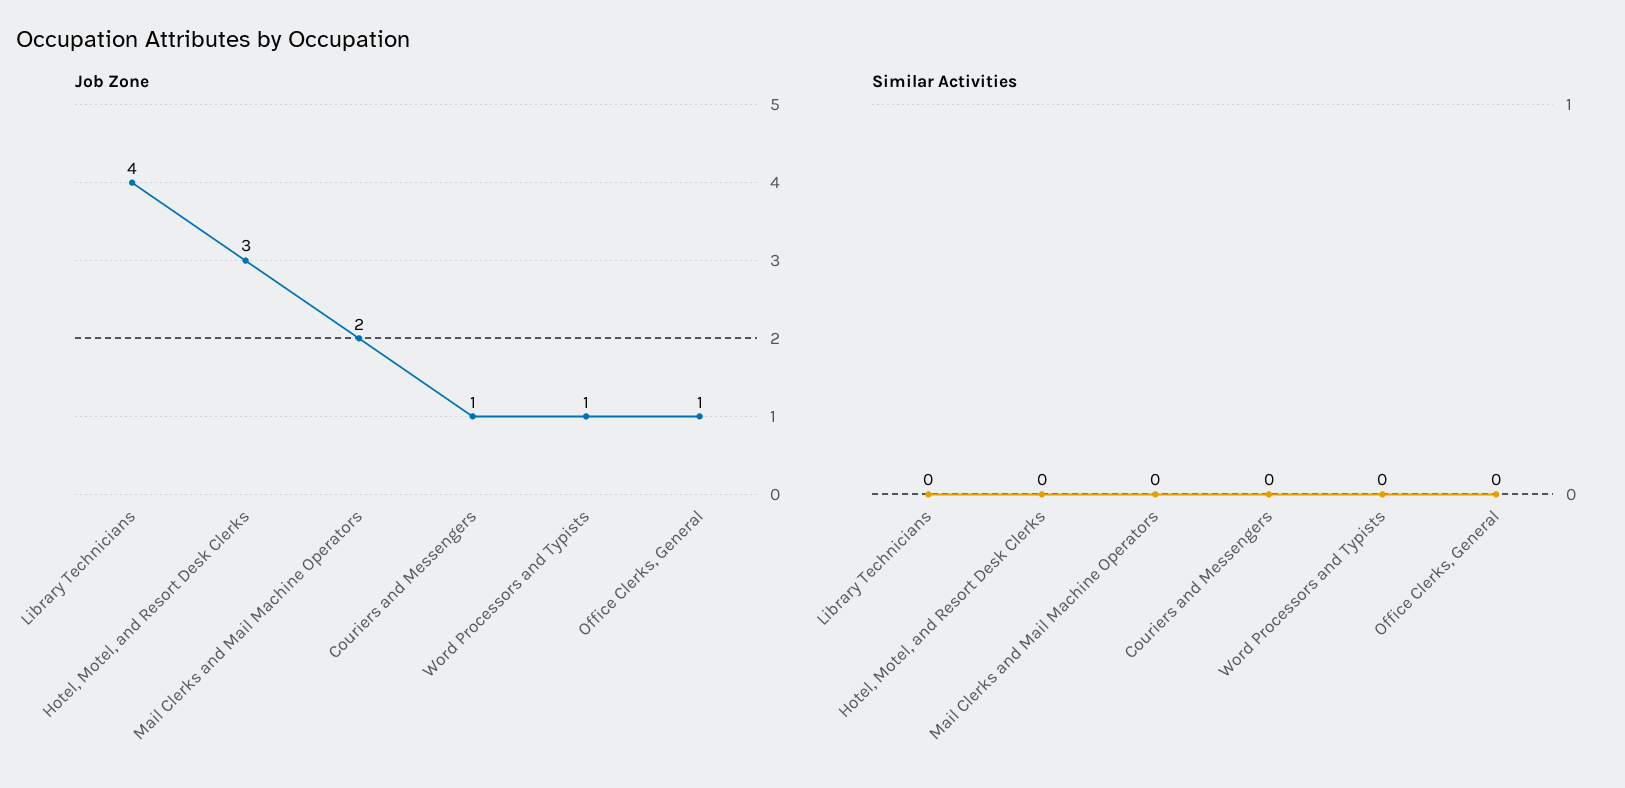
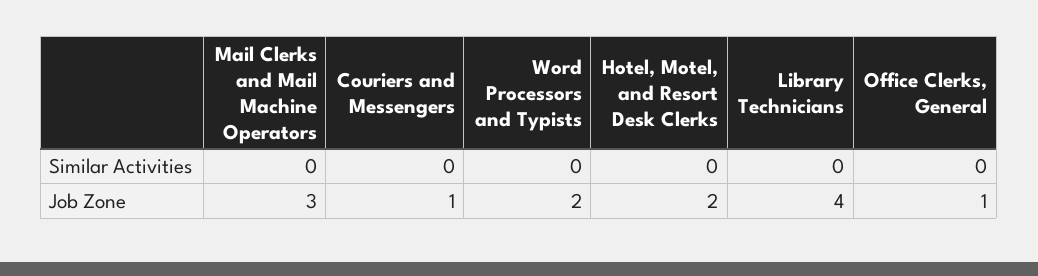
Job Zone, Hotel, Motel, and Resort Desk Clerks: 3 -> 2
Job Zone, Mail Clerks and Mail Machine Operators: 2 -> 3
Job Zone, Word Processors and Typists: 1 -> 2

